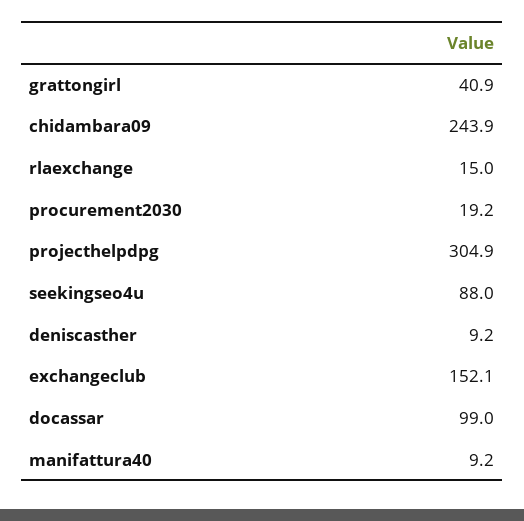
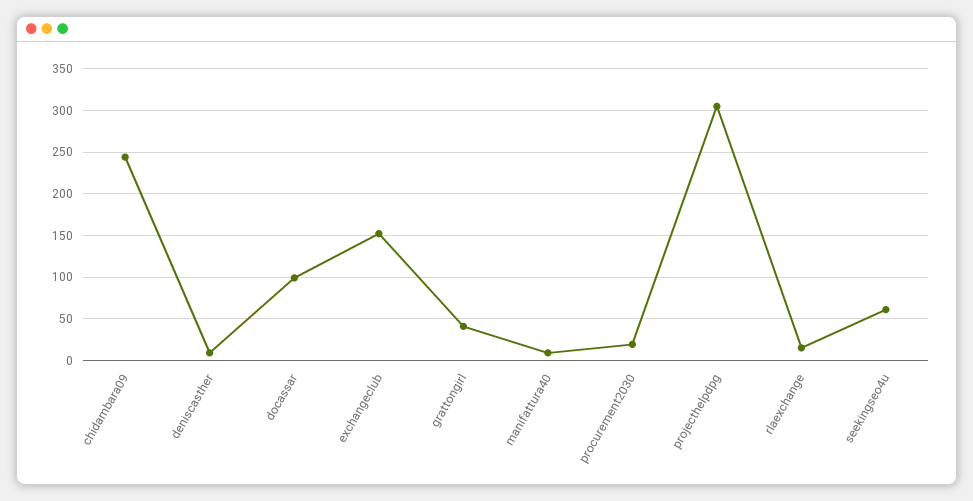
seekingseo4u: 88 -> 60

